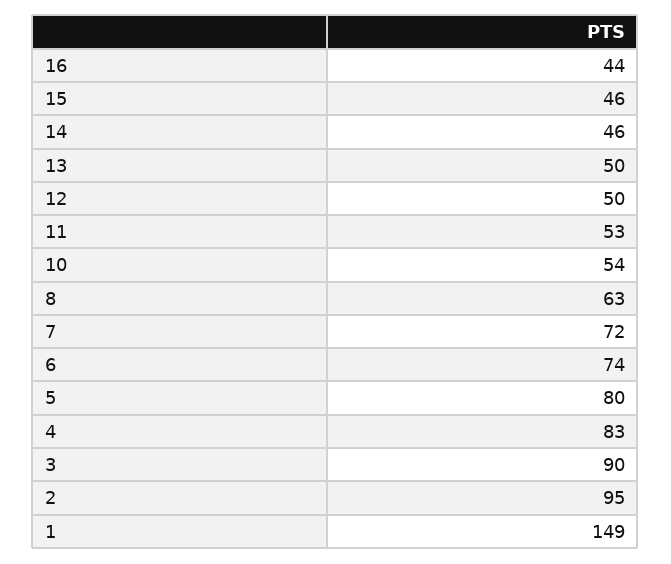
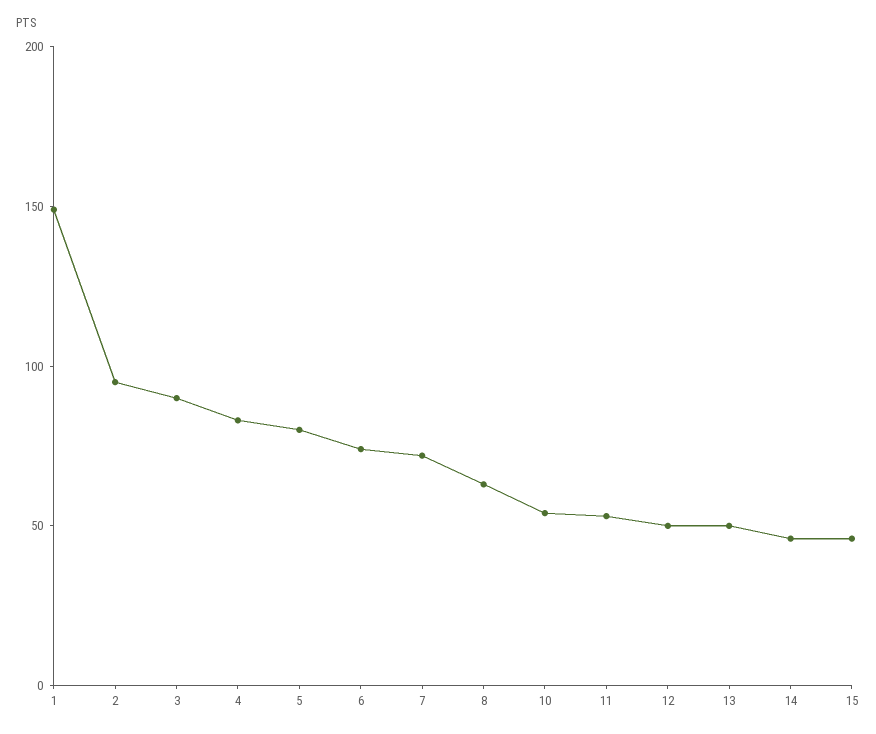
16: 44 -> none

